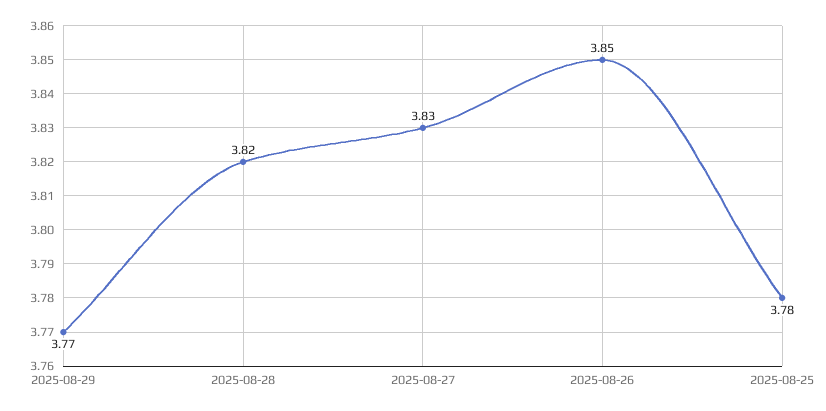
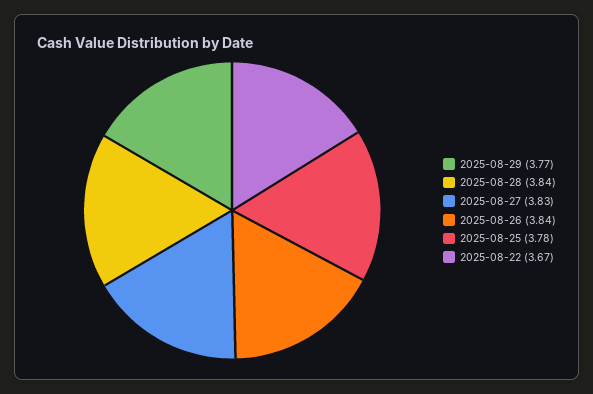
2025-08-28: 3.82 -> 3.84
2025-08-26: 3.85 -> 3.84
2025-08-22: none -> 3.67

